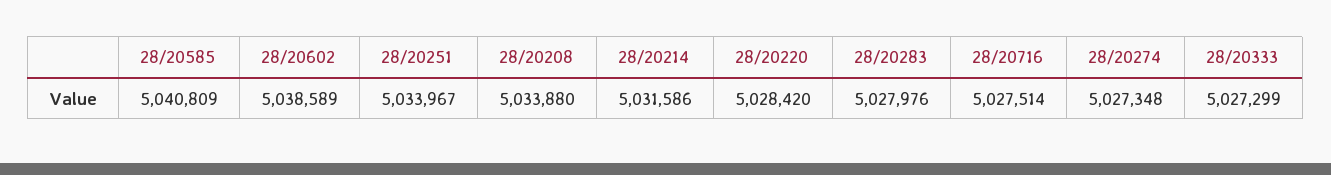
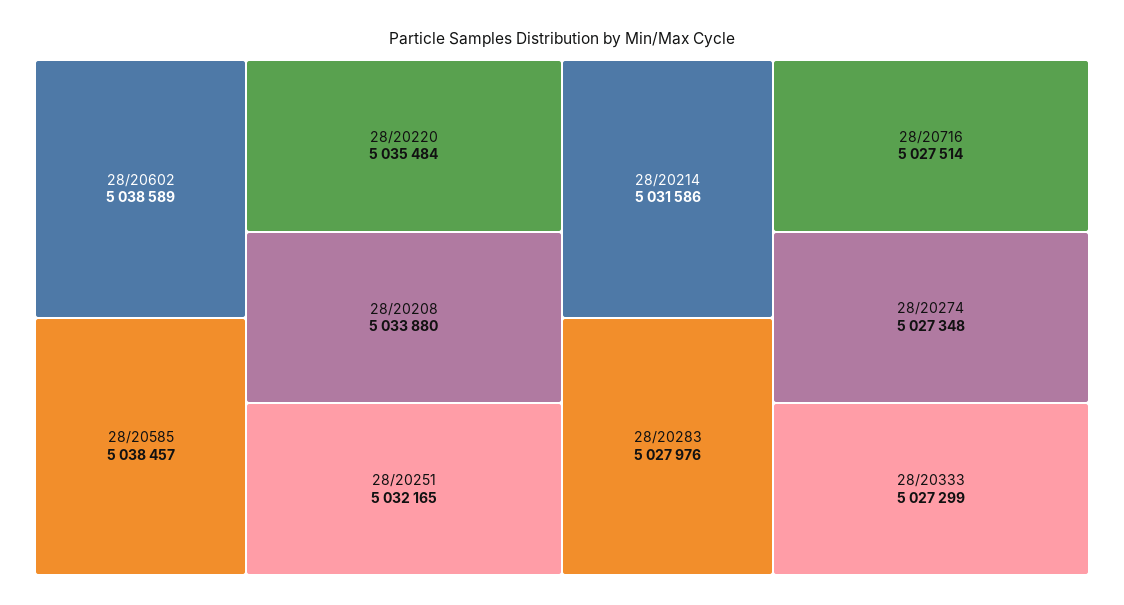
28/20585: 5040809 -> 5038457
28/20251: 5033967 -> 5032165
28/20220: 5028420 -> 5035484

